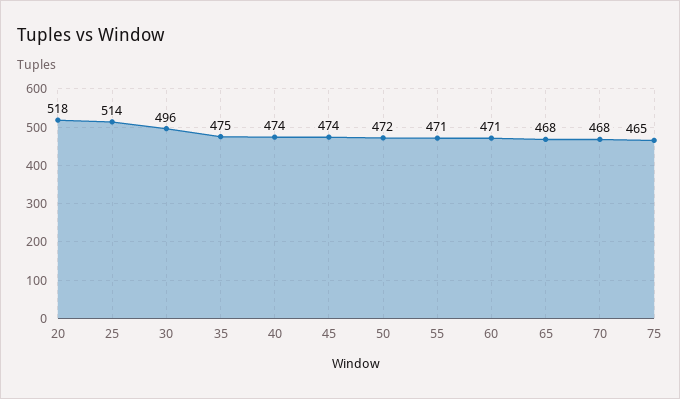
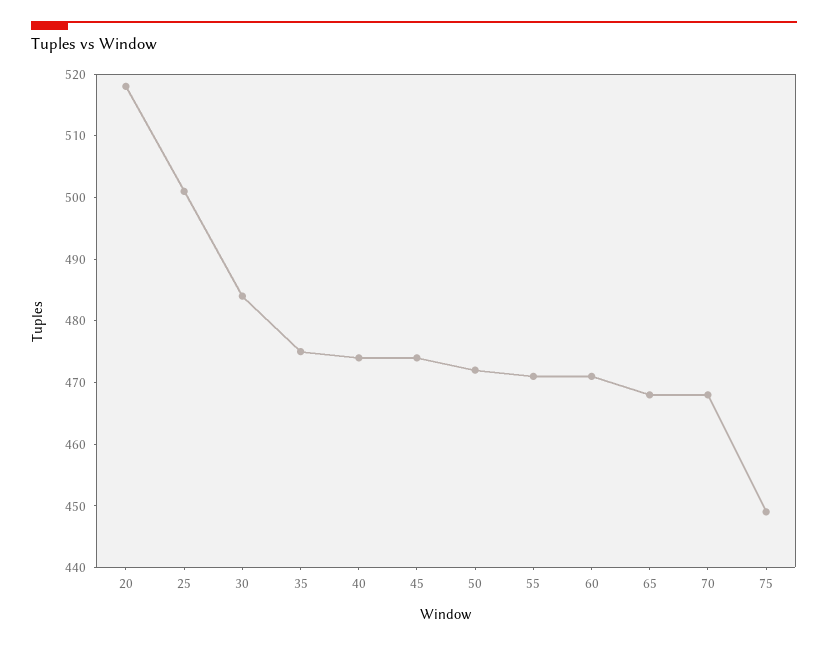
25: 514 -> 500
30: 496 -> 485
75: 465 -> 450

